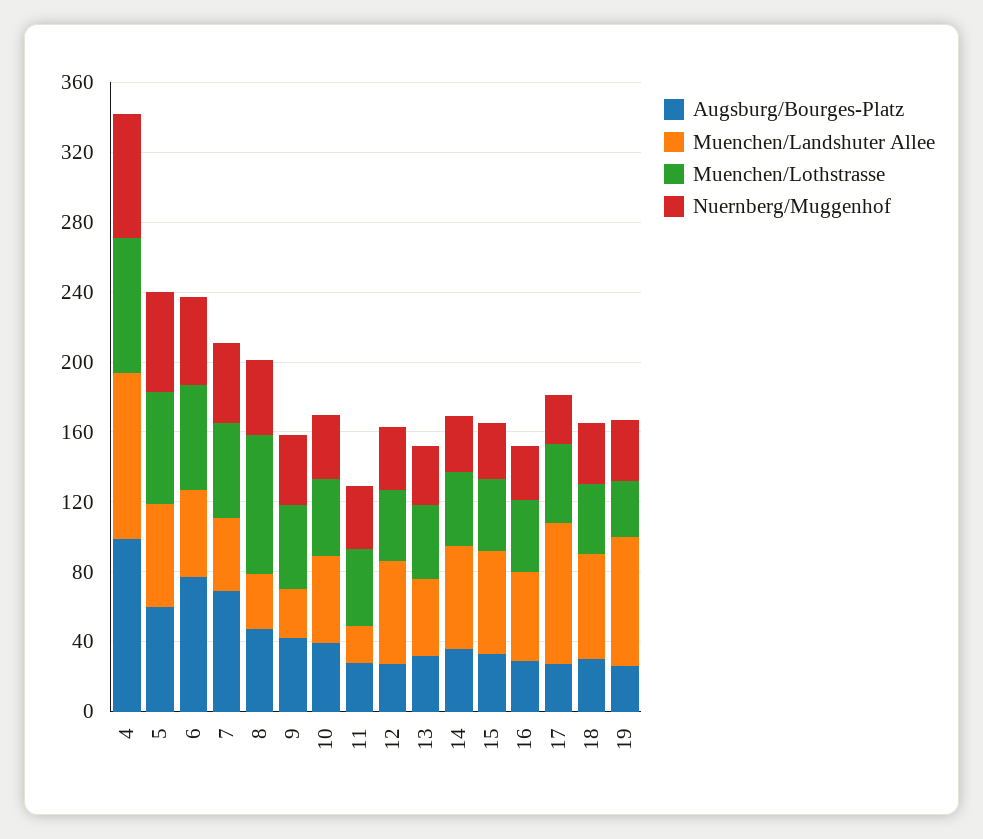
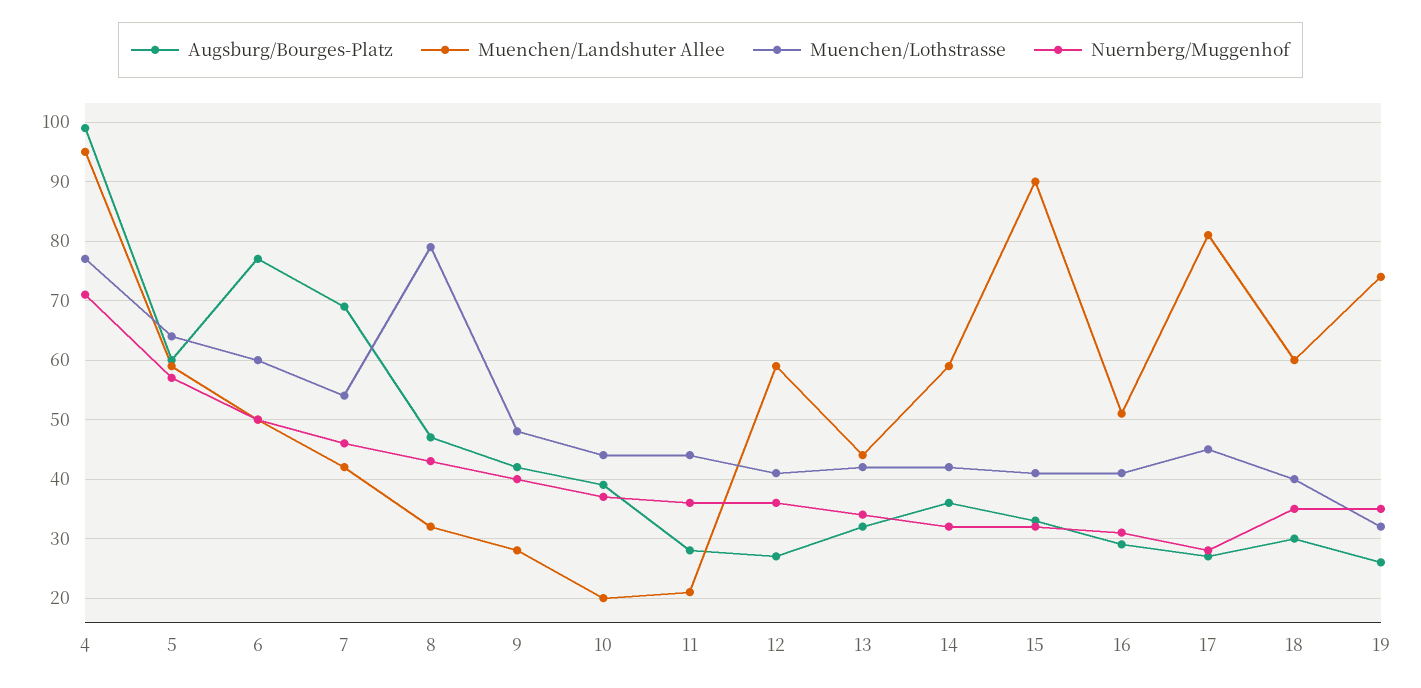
Muenchen/Landshuter Allee, 10: 50 -> 20
Muenchen/Landshuter Allee, 15: 60 -> 90

